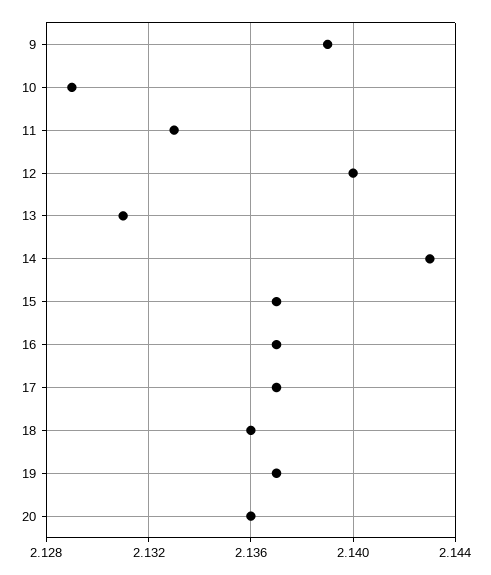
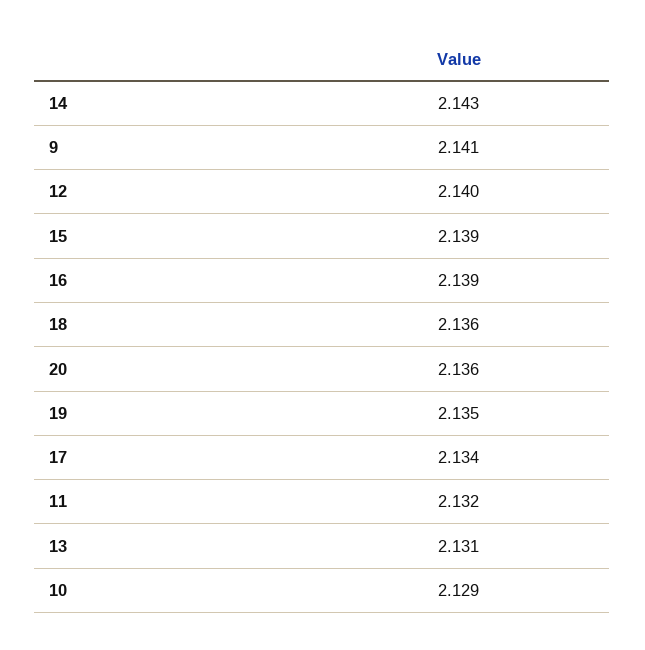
9: 2.139 -> 2.141
11: 2.133 -> 2.132
15: 2.137 -> 2.139
16: 2.137 -> 2.139
17: 2.137 -> 2.134
19: 2.137 -> 2.135

